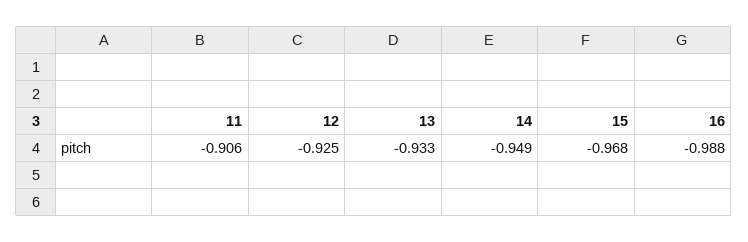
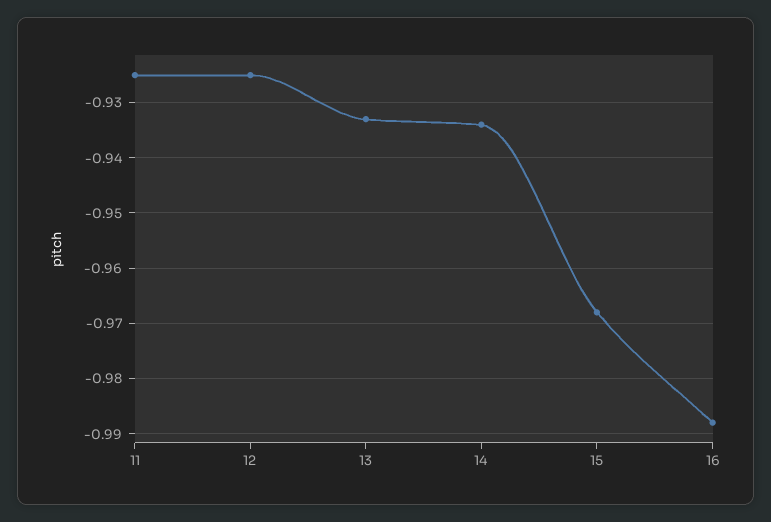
11: -0.906 -> -0.925
14: -0.949 -> -0.935

